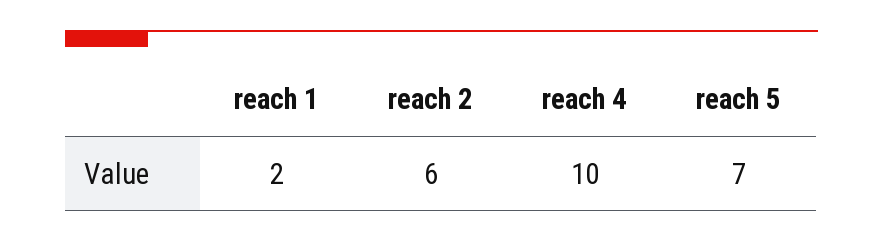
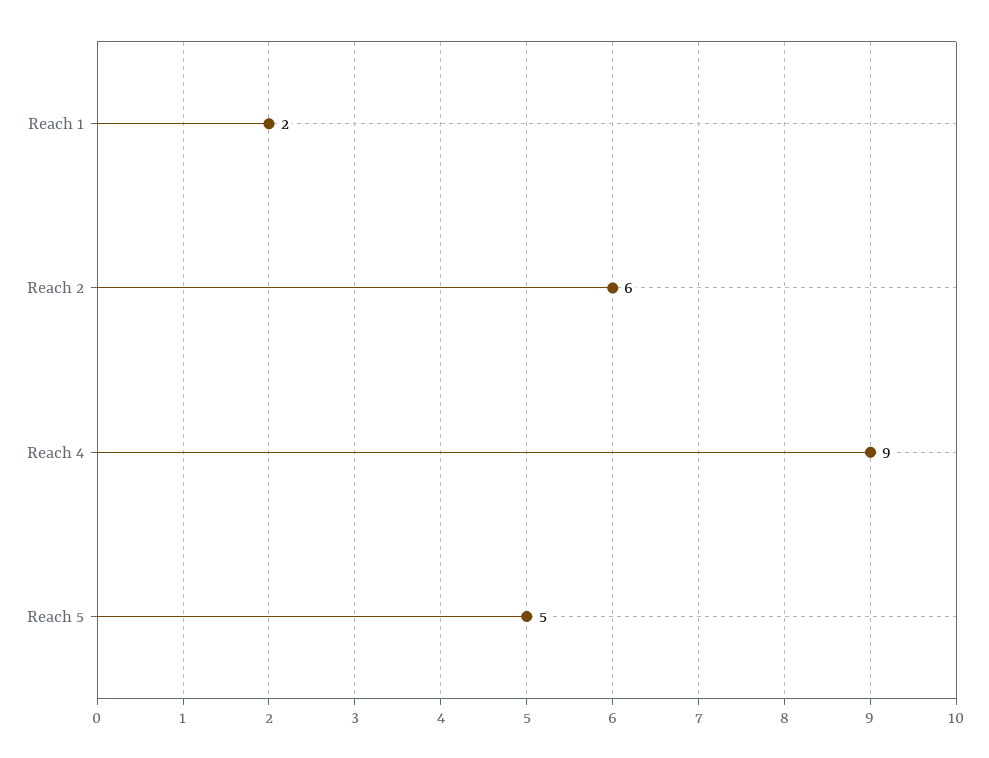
reach 4: 10 -> 9
reach 5: 7 -> 5

